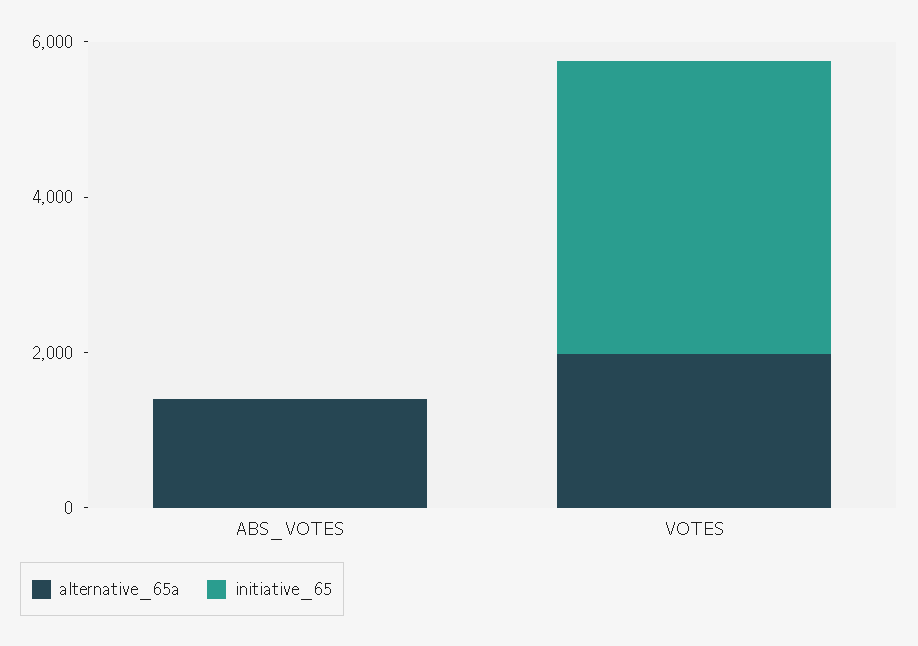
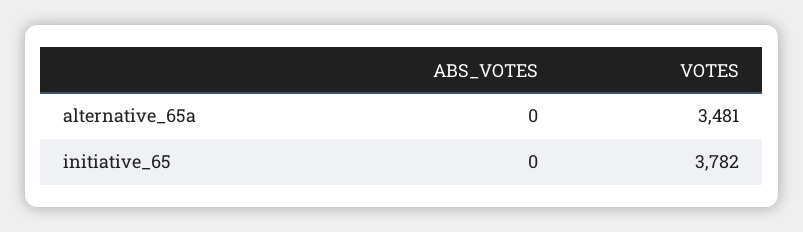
alternative_65a, ABS_VOTES: 1500 -> 0
alternative_65a, VOTES: 2000 -> 3481

